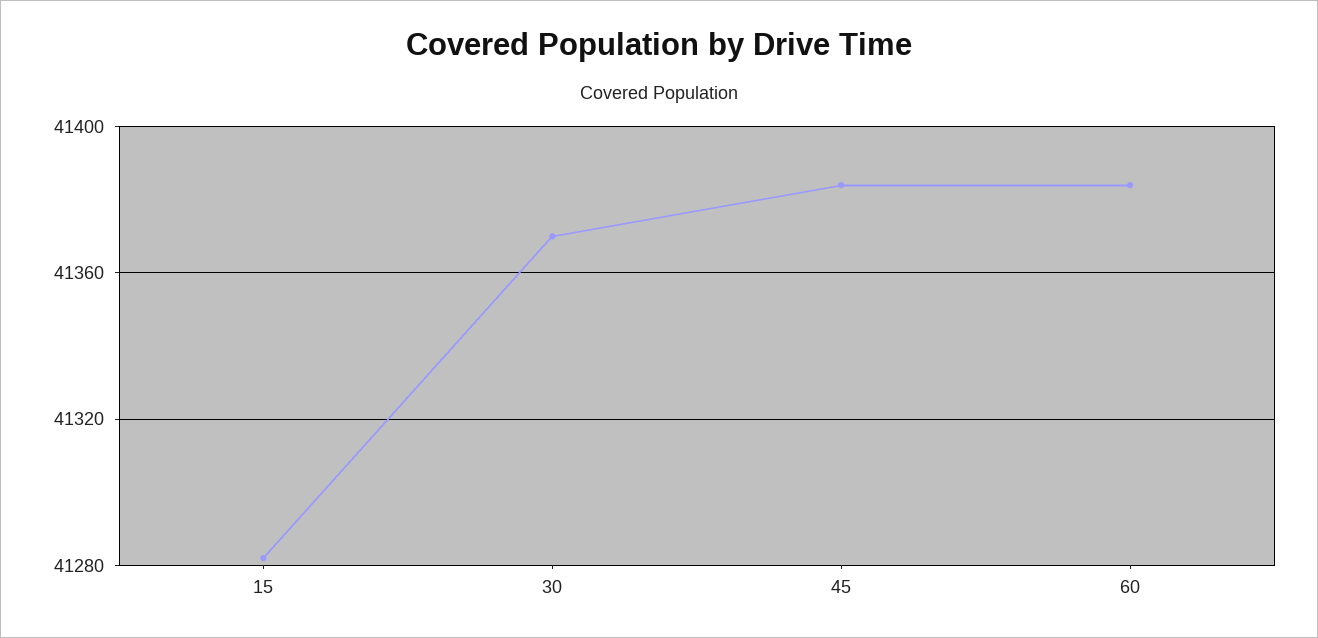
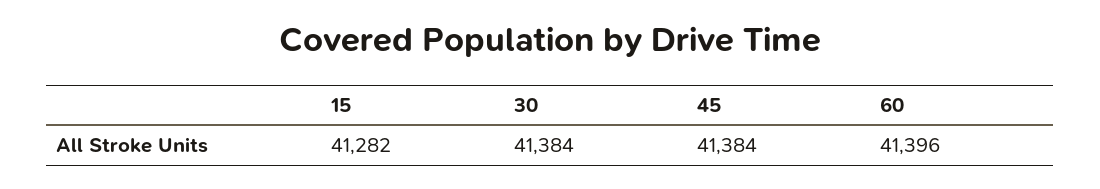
30: 41370 -> 41384
60: 41385 -> 41396

